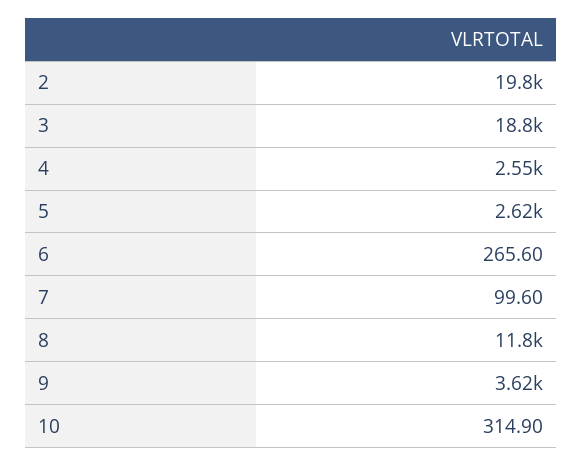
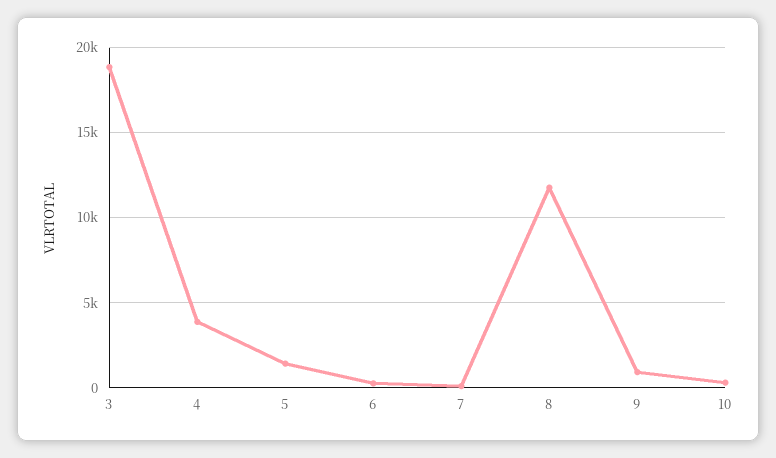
2: 19800 -> none
4: 2550 -> 4000
5: 2620 -> 1500
9: 3620 -> 1000

